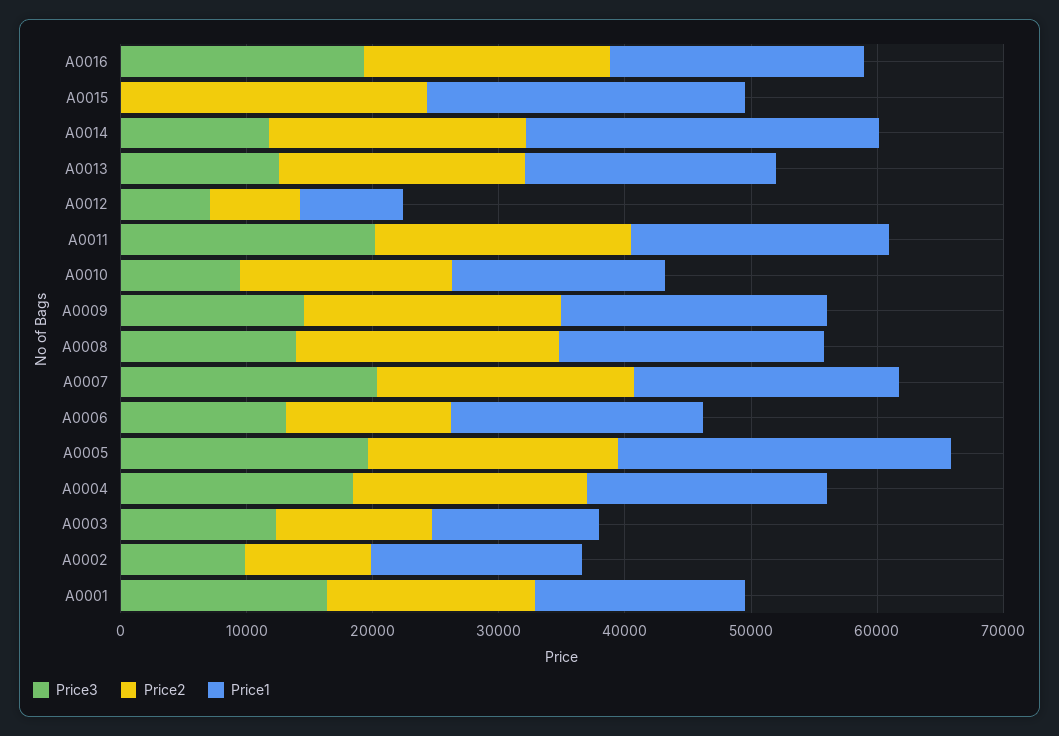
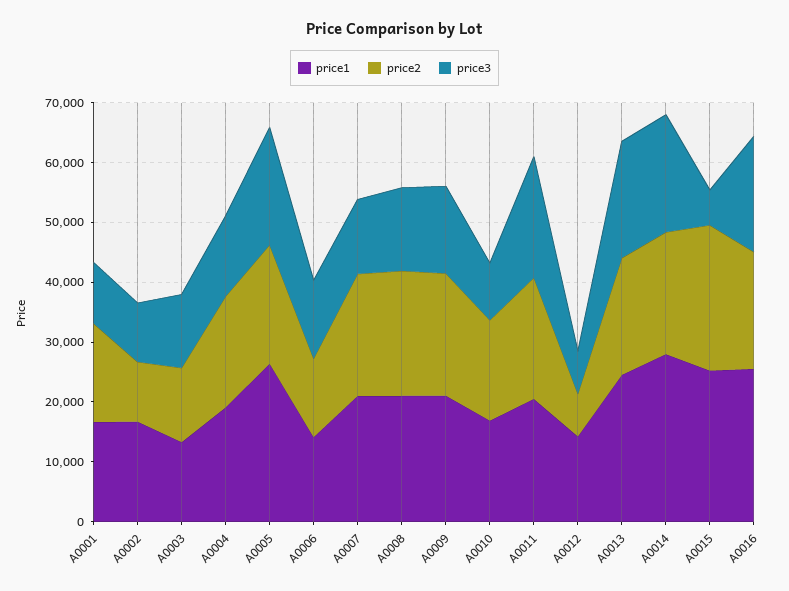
Price1, A0016: 20000 -> 26000
Price3, A0015: 0 -> 6000
Price3, A0014: 12000 -> 20000
Price3, A0013: 12000 -> 20000
Price1, A0013: 20000 -> 24000
Price1, A0012: 8000 -> 14000
Price3, A0007: 20000 -> 12000
Price1, A0006: 20000 -> 14000
Price3, A0004: 18000 -> 14000
Price3, A0001: 16000 -> 10000

